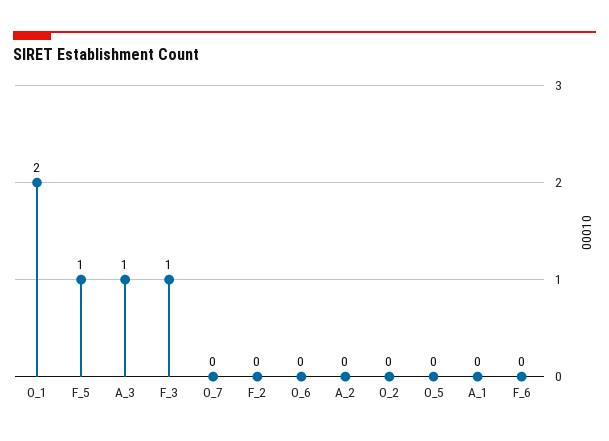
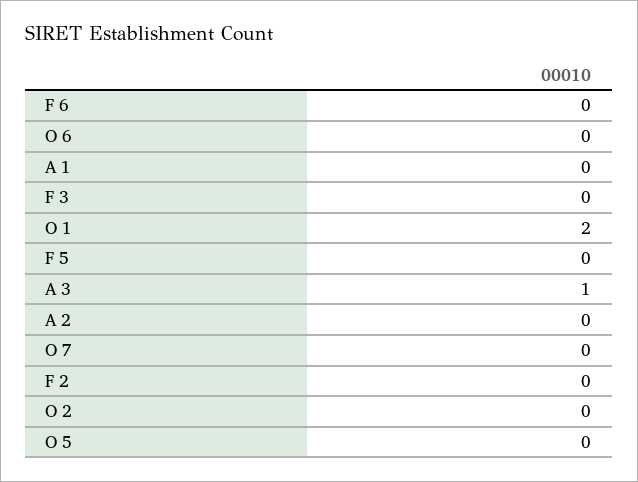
F_5: 1 -> 0
F_3: 1 -> 0

